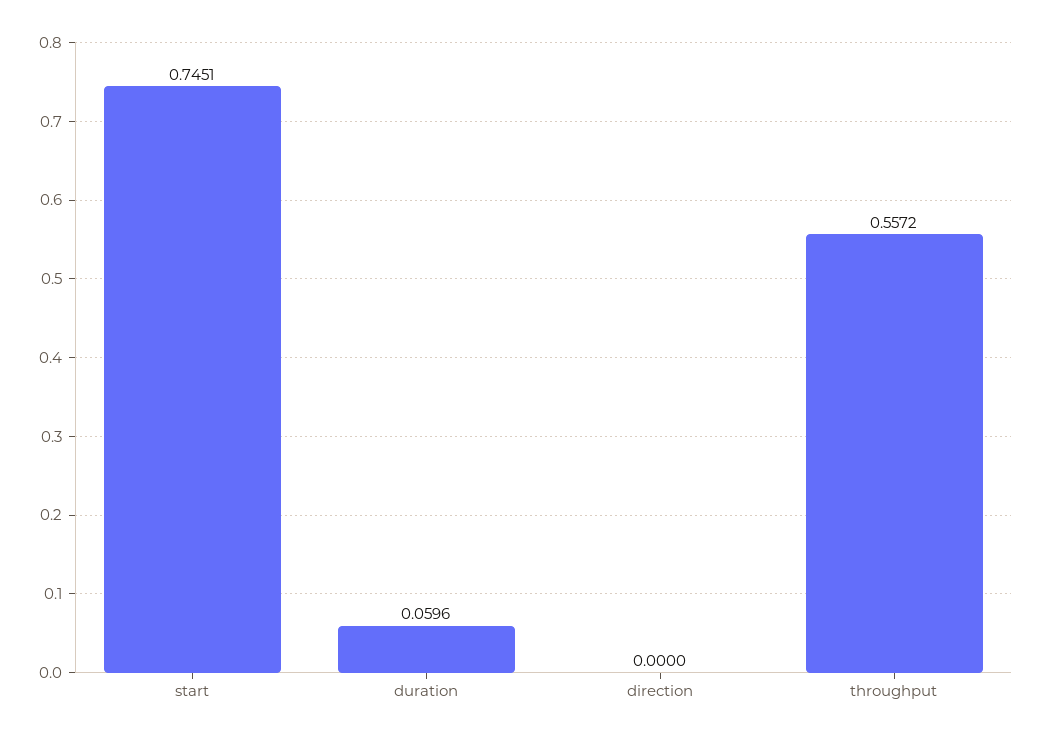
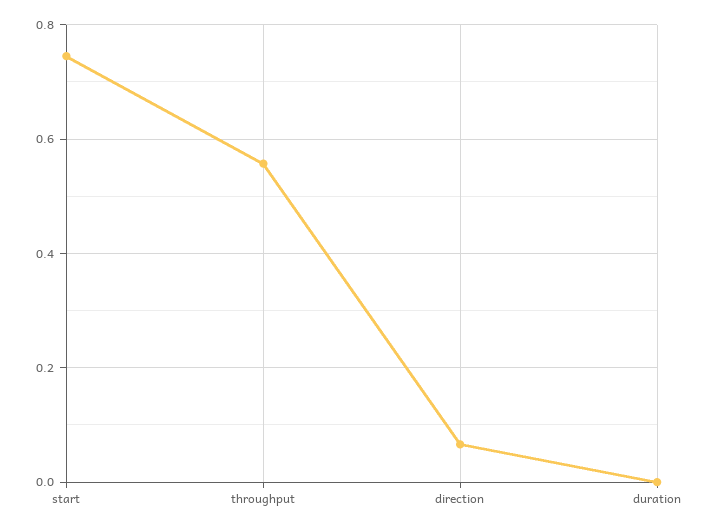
duration: 0.0596 -> 0
direction: 0 -> 0.06

